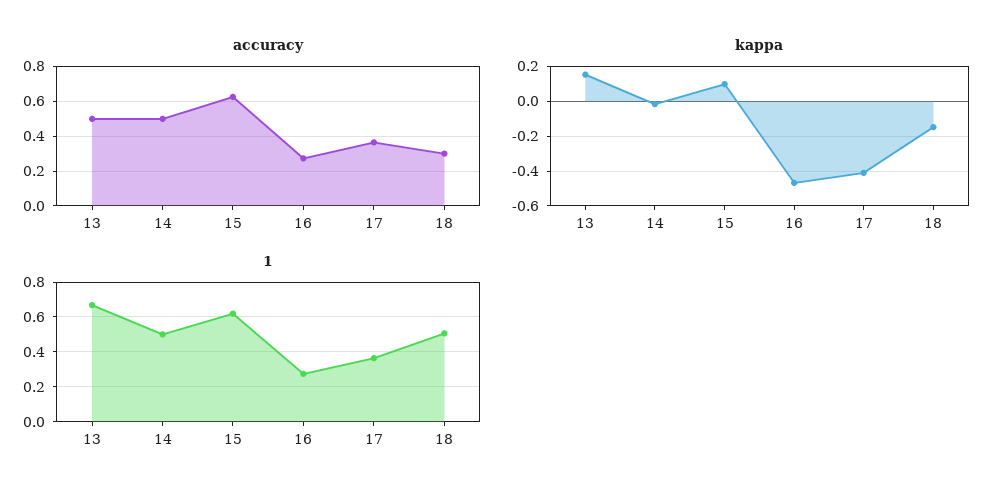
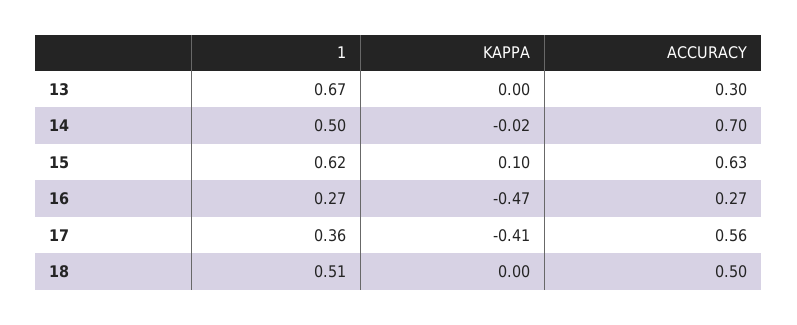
accuracy, 13: 0.5 -> 0.3
accuracy, 14: 0.5 -> 0.7
accuracy, 17: 0.35 -> 0.56
accuracy, 18: 0.3 -> 0.5
kappa, 13: 0.15 -> 0
kappa, 18: -0.15 -> 0

